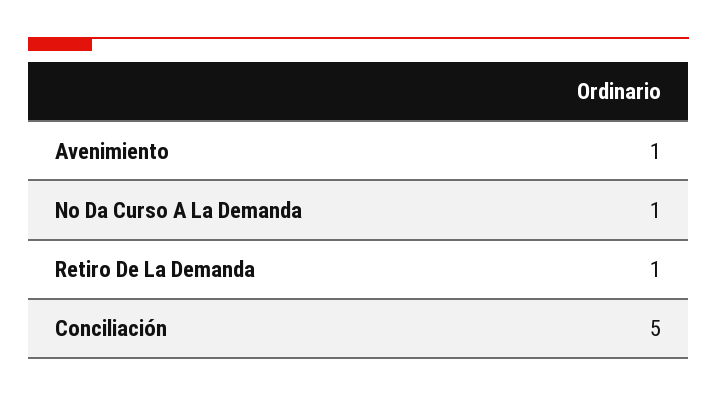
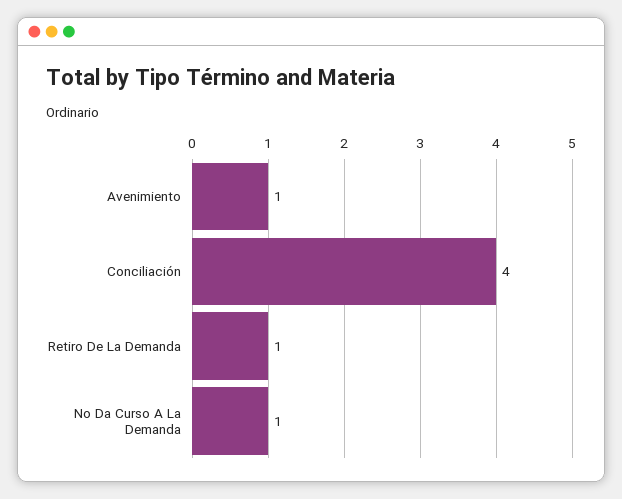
Conciliación: 5 -> 4

